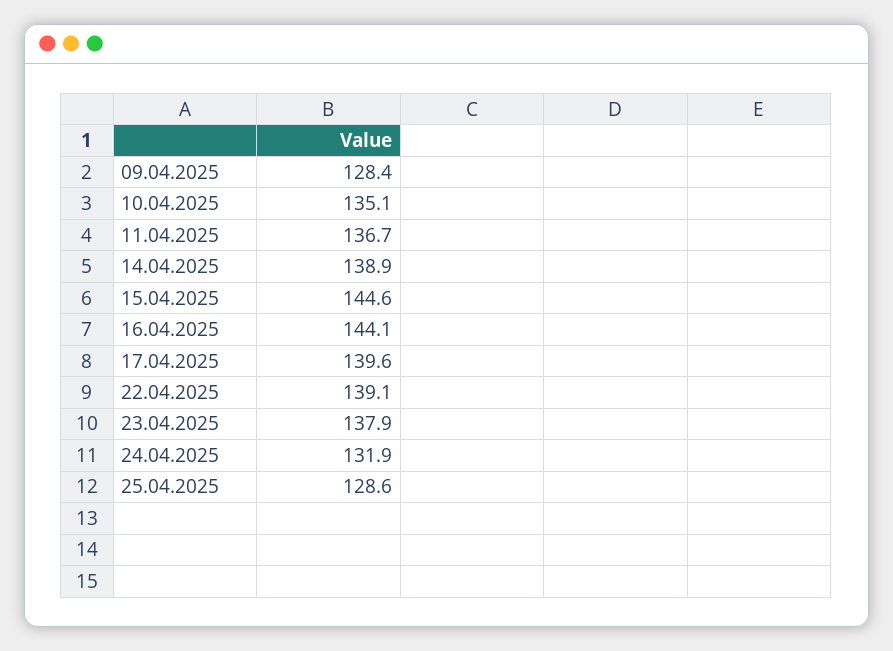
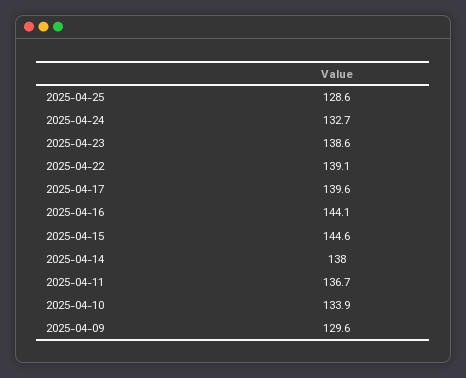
09.04.2025: 128.4 -> 129.6
10.04.2025: 135.1 -> 133.9
14.04.2025: 138.9 -> 138
23.04.2025: 137.9 -> 138.6
24.04.2025: 131.9 -> 132.7

